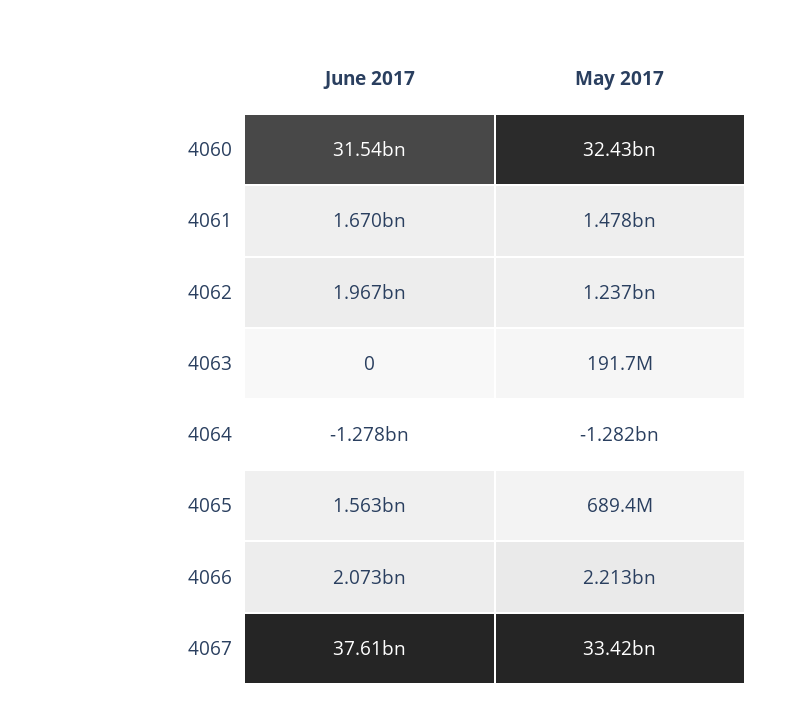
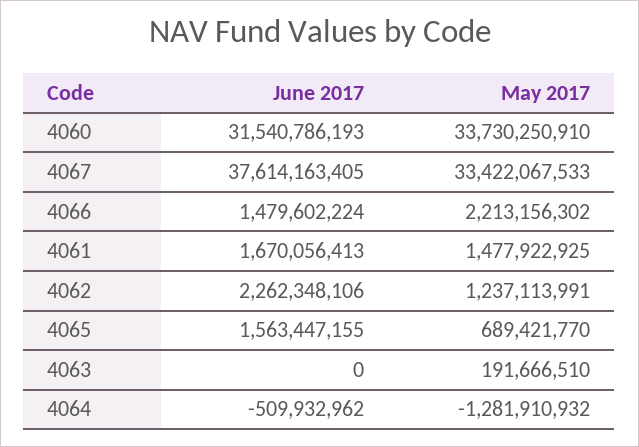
May 2017, 4060: 32430000000 -> 33730250910
June 2017, 4062: 1967000000 -> 2262348106
June 2017, 4064: -1278000000 -> -509932962
June 2017, 4066: 2073000000 -> 1479602224

